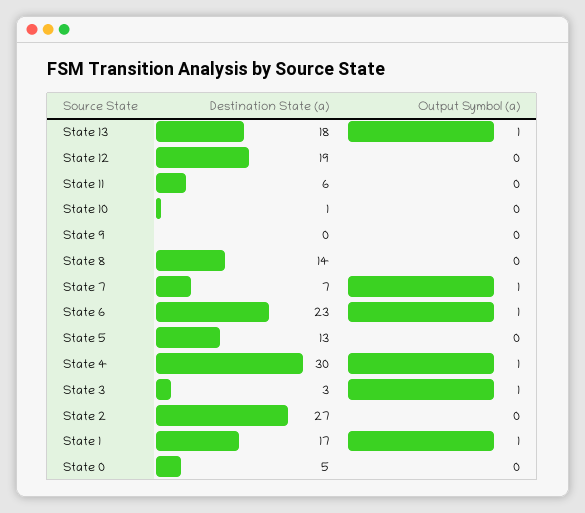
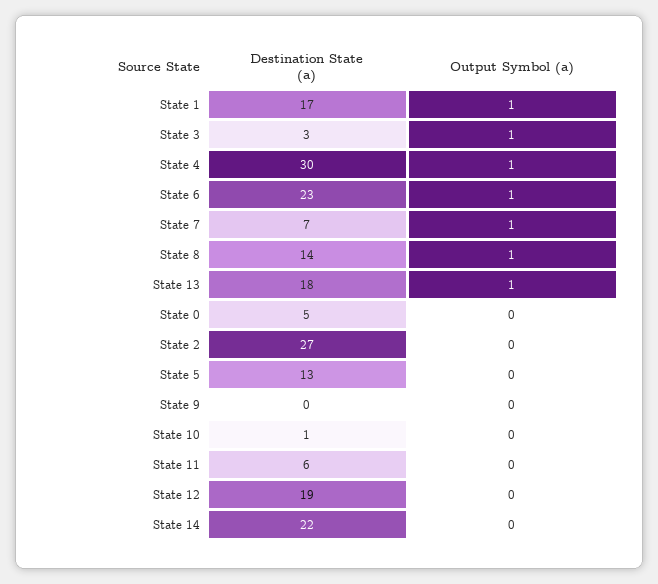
Output Symbol (a), State 8: 0 -> 1
Destination State (a), State 14: none -> 22
Output Symbol (a), State 14: none -> 0

